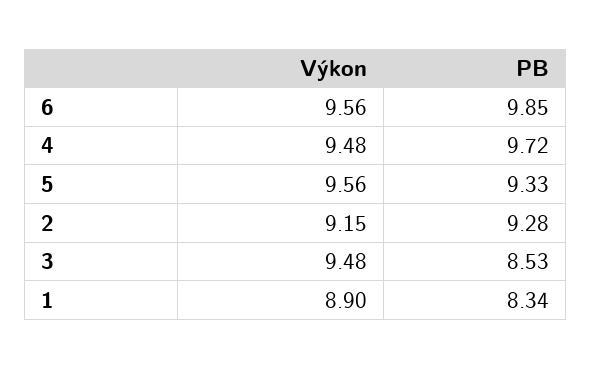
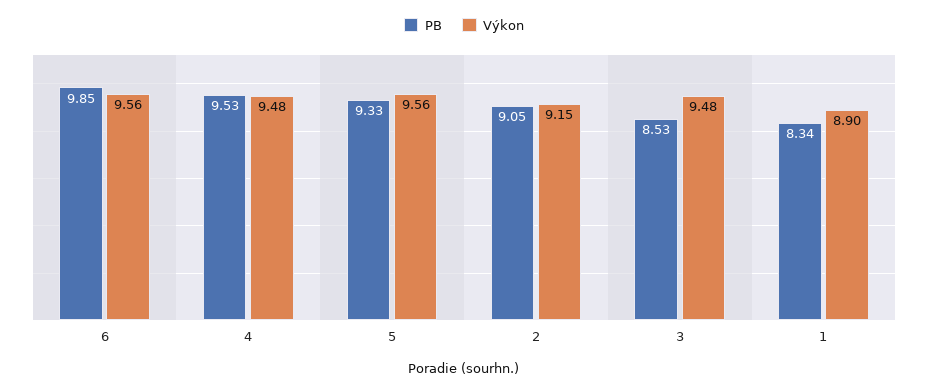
PB, 4: 9.72 -> 9.53
PB, 2: 9.28 -> 9.05

